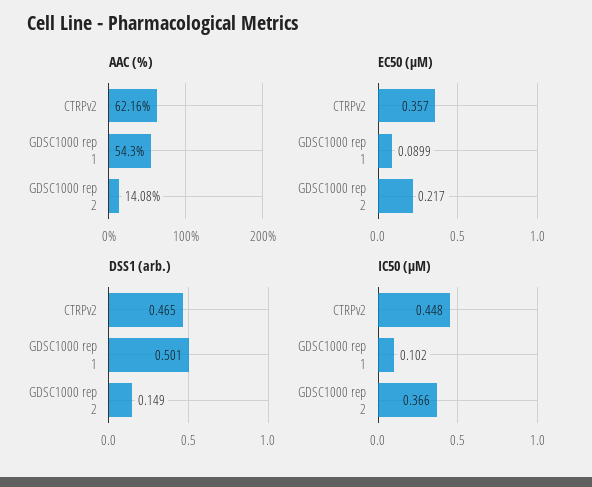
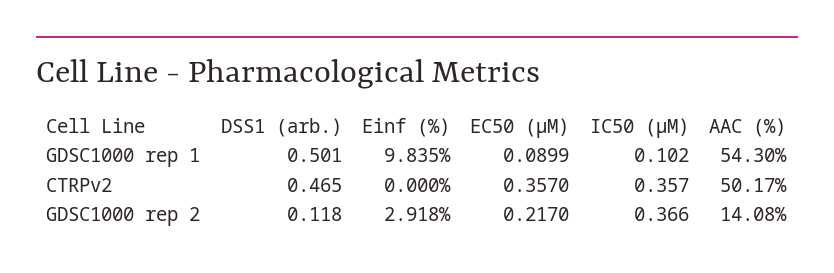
AAC (%), CTRPv2: 62.16 -> 50.17
DSS1 (arb.), GDSC1000 rep 2: 0.149 -> 0.118
IC50 (µM), CTRPv2: 0.448 -> 0.357
Einf (%), GDSC1000 rep 1: none -> 9.835
Einf (%), CTRPv2: none -> 0
Einf (%), GDSC1000 rep 2: none -> 2.918

